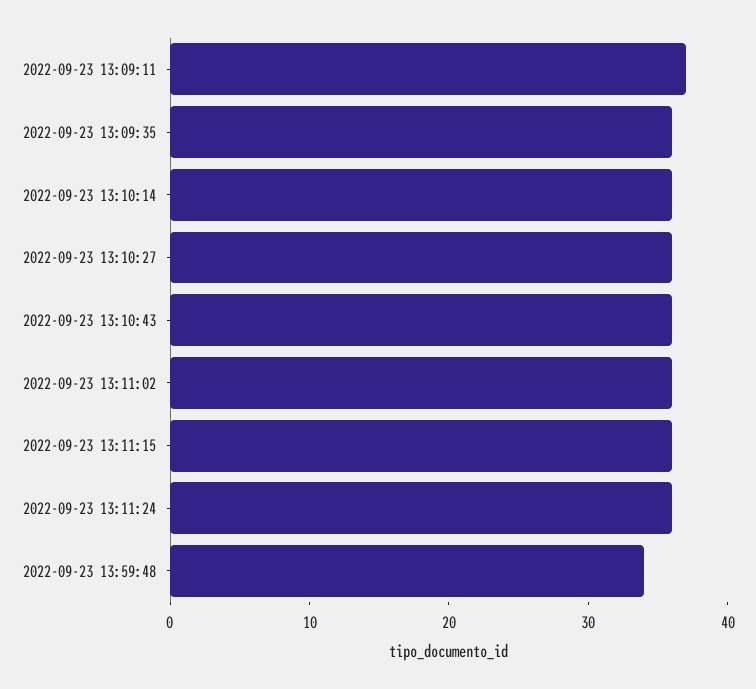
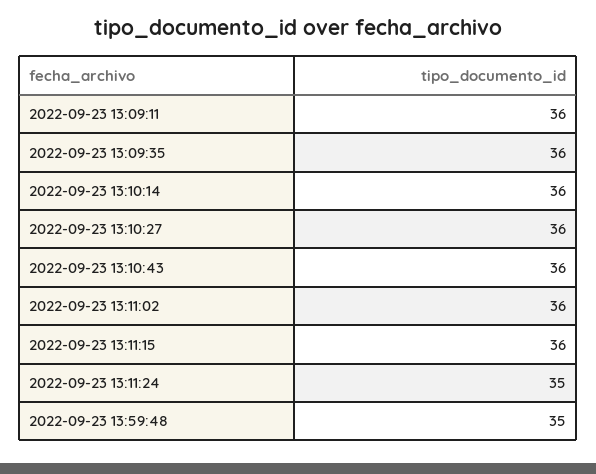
2022-09-23 13:09:11: 37 -> 36
2022-09-23 13:11:24: 36 -> 35
2022-09-23 13:59:48: 34 -> 35

